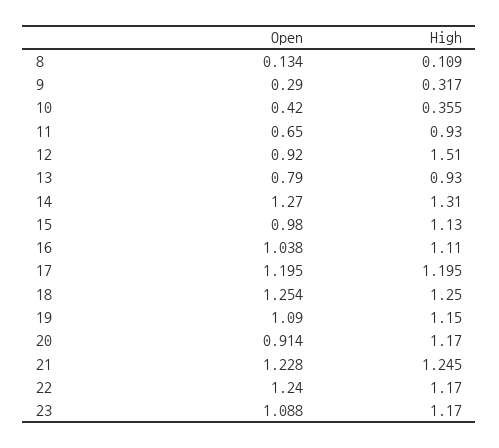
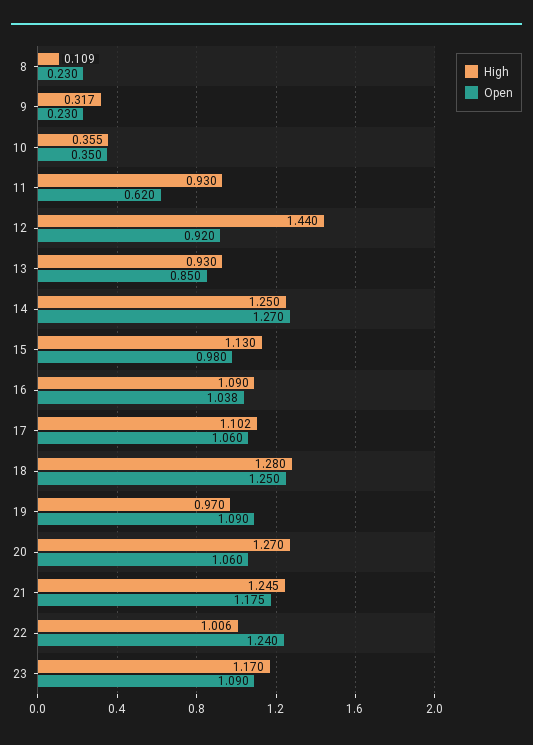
Open, 8: 0.134 -> 0.23
Open, 9: 0.29 -> 0.23
Open, 10: 0.42 -> 0.35
Open, 11: 0.65 -> 0.62
High, 12: 1.51 -> 1.44
Open, 13: 0.79 -> 0.85
High, 14: 1.31 -> 1.25
High, 16: 1.11 -> 1.09
Open, 17: 1.195 -> 1.06
High, 17: 1.195 -> 1.102
Open, 18: 1.254 -> 1.25
High, 18: 1.25 -> 1.28
High, 19: 1.15 -> 0.97
Open, 20: 0.914 -> 1.06
High, 20: 1.17 -> 1.27
Open, 21: 1.228 -> 1.175
High, 22: 1.17 -> 1.006
Open, 23: 1.088 -> 1.09

